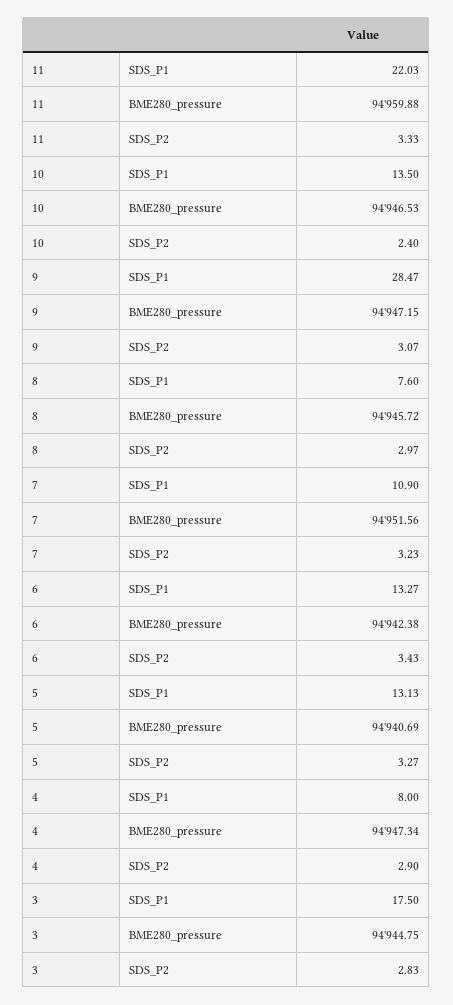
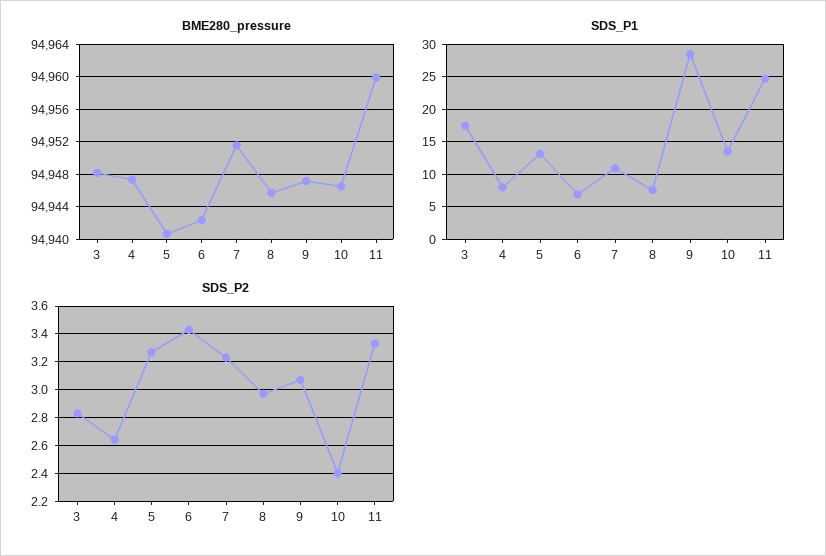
SDS_P1, 11: 22.03 -> 25
SDS_P1, 6: 13.27 -> 7
SDS_P2, 4: 2.9 -> 2.65
BME280_pressure, 3: 94944.75 -> 94948

